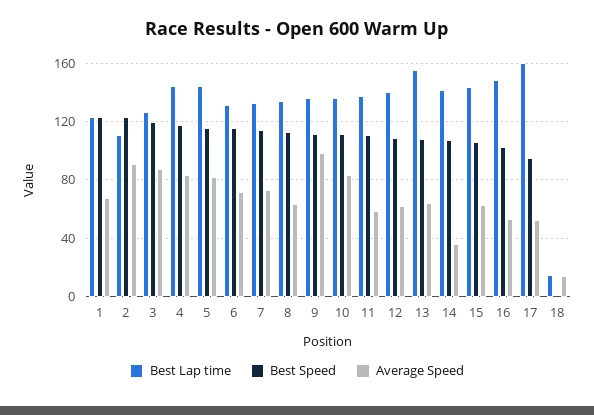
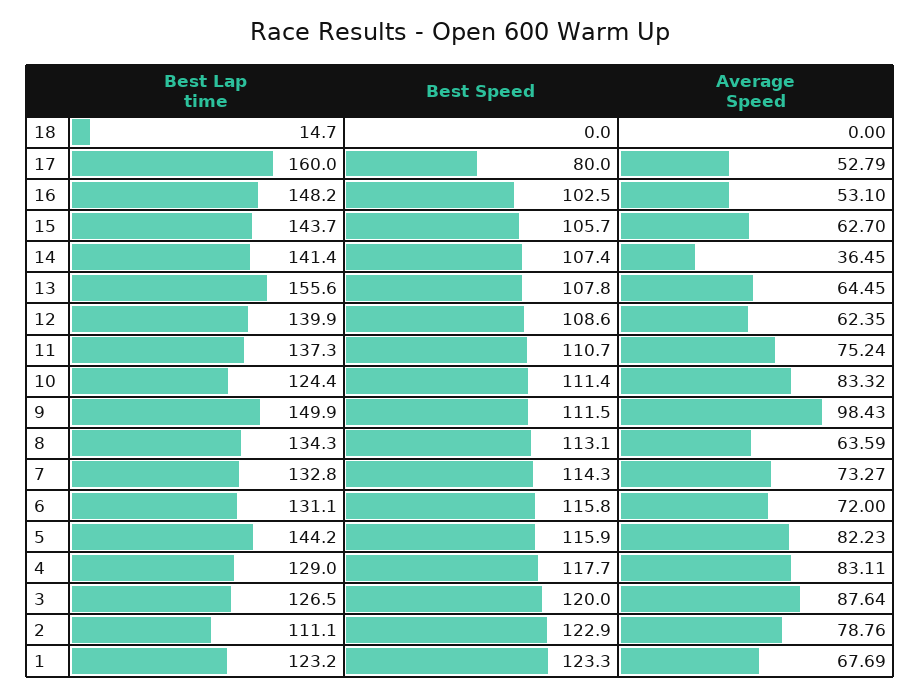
Average Speed, 2: 90 -> 78.76
Best Lap time, 4: 145 -> 129
Best Lap time, 9: 135 -> 149.9
Best Lap time, 10: 135 -> 124.4
Average Speed, 11: 60 -> 75.24
Best Speed, 17: 95 -> 80
Average Speed, 18: 15 -> 0

